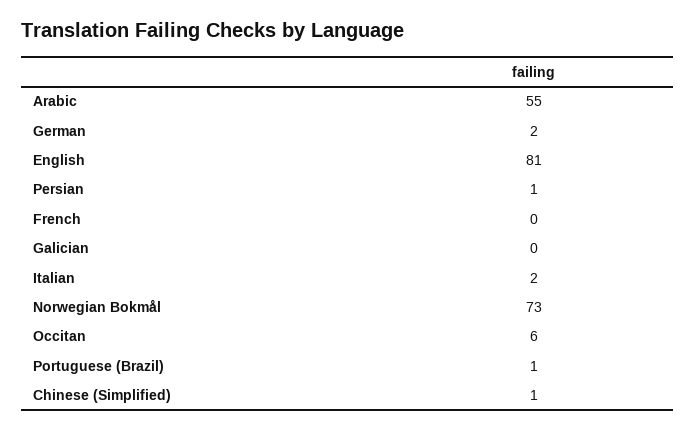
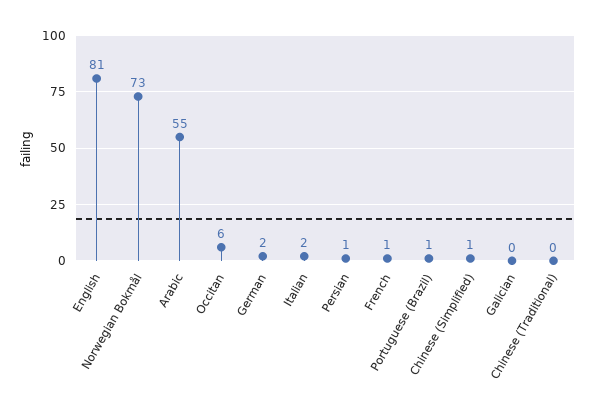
French: 0 -> 1
Chinese (Traditional): none -> 0

